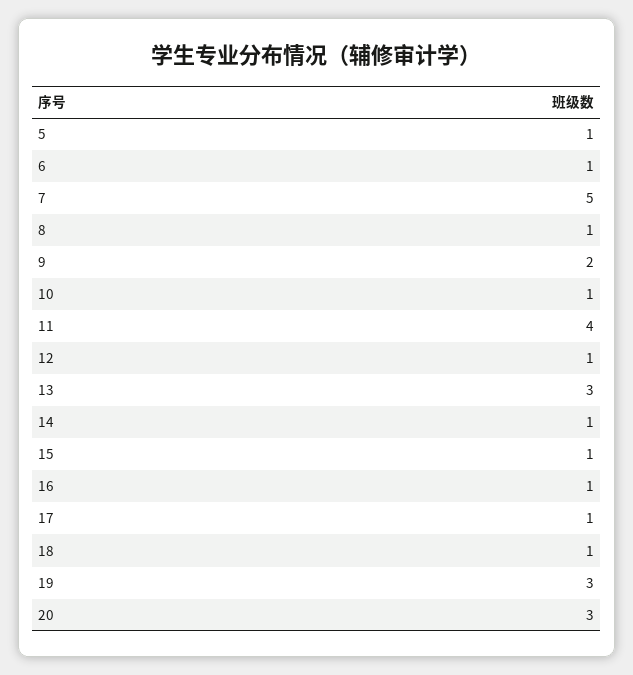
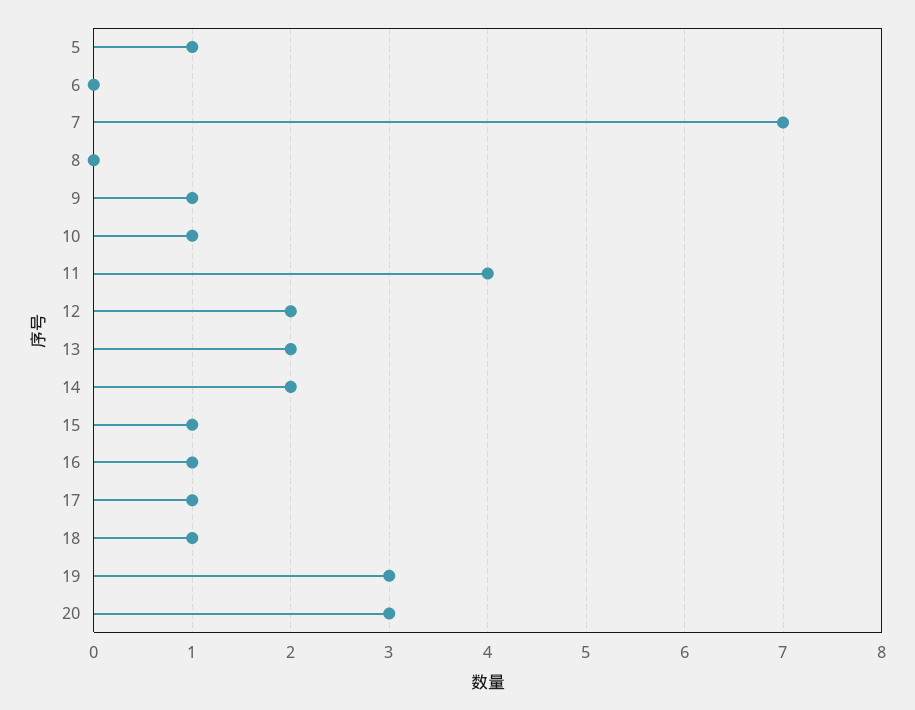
6: 1 -> 0
7: 5 -> 7
8: 1 -> 0
9: 2 -> 1
12: 1 -> 2
13: 3 -> 2
14: 1 -> 2

